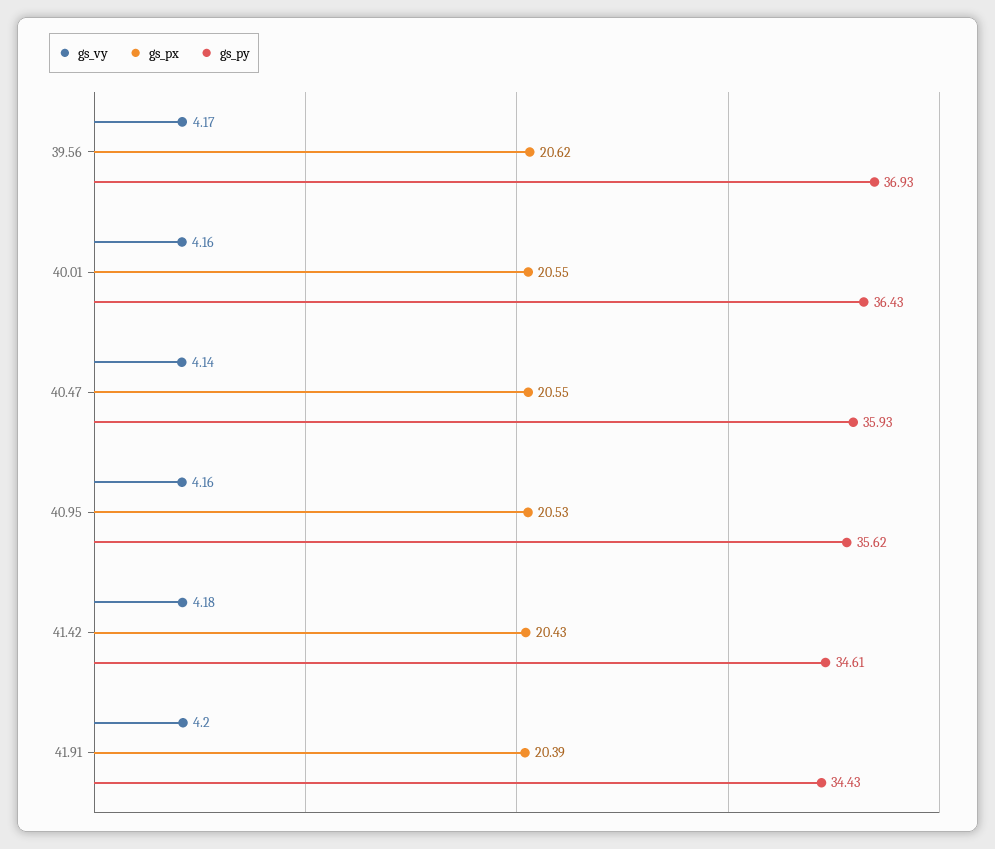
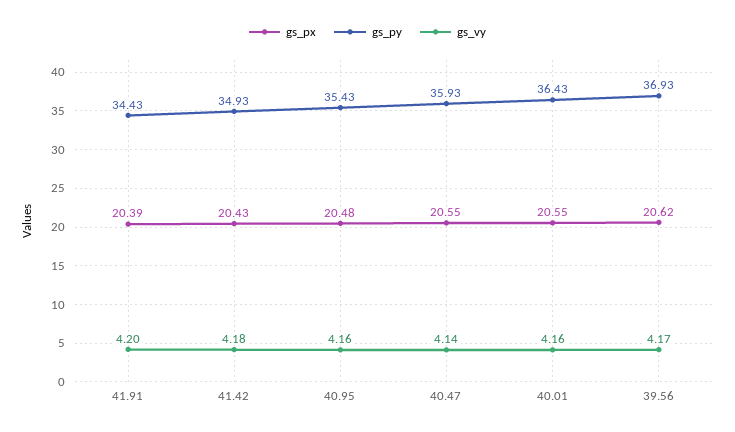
gs_px, 40.95: 20.53 -> 20.48
gs_py, 40.95: 35.62 -> 35.43
gs_py, 41.42: 34.61 -> 34.93

